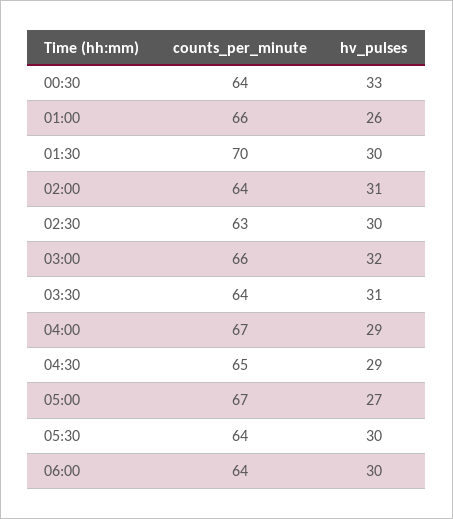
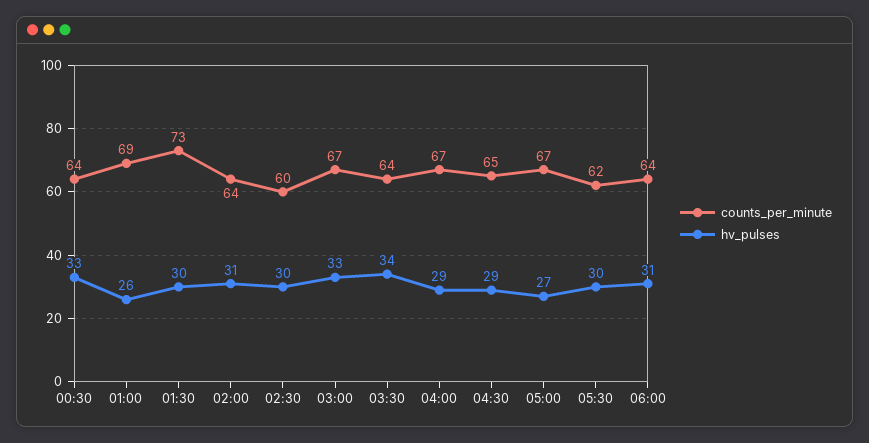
counts_per_minute, 01:00: 66 -> 69
counts_per_minute, 01:30: 70 -> 73
counts_per_minute, 02:30: 63 -> 60
counts_per_minute, 03:00: 66 -> 67
hv_pulses, 03:00: 32 -> 33
hv_pulses, 03:30: 31 -> 34
counts_per_minute, 05:30: 64 -> 62
hv_pulses, 06:00: 30 -> 31

